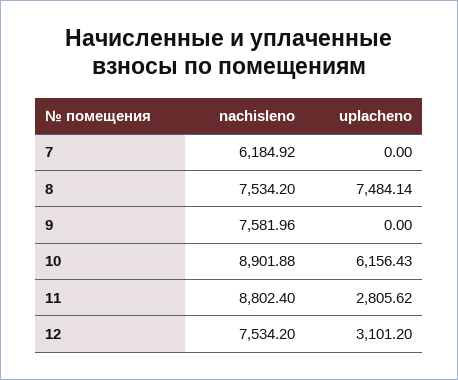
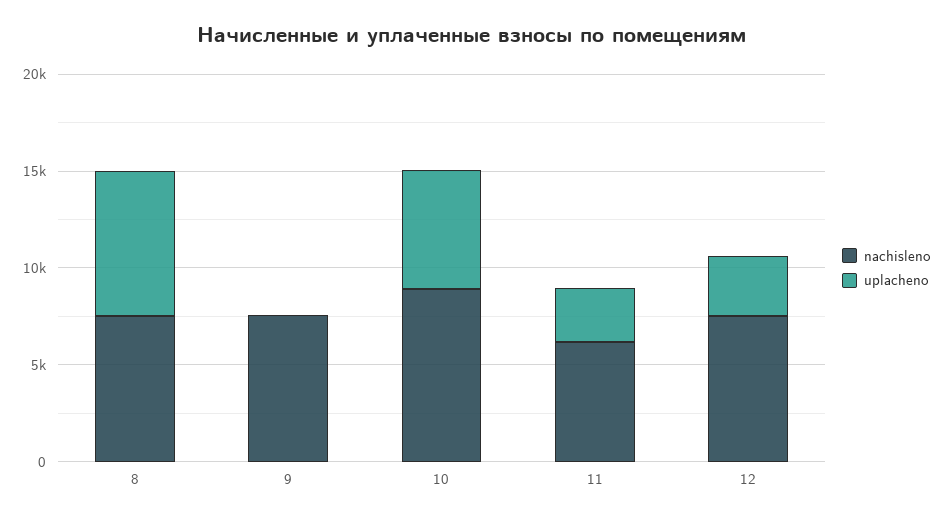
nachisleno, 7: 6184.92 -> none
uplacheno, 7: 0 -> none
nachisleno, 11: 8802.4 -> 6000

